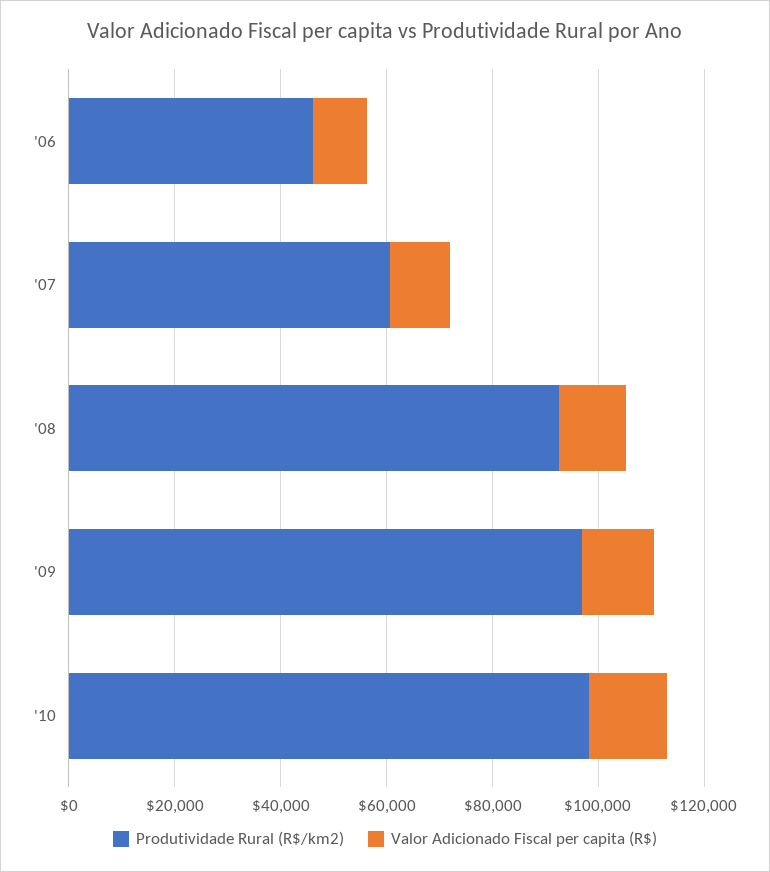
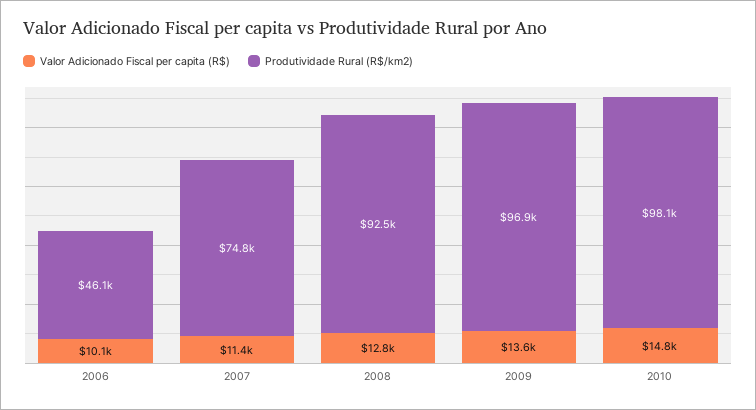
Produtividade Rural (R$/km2), '07: 60000 -> 74800

